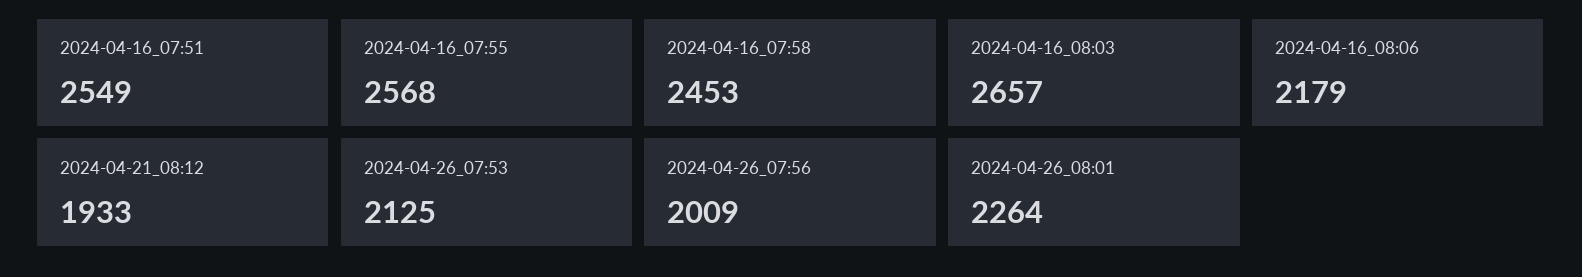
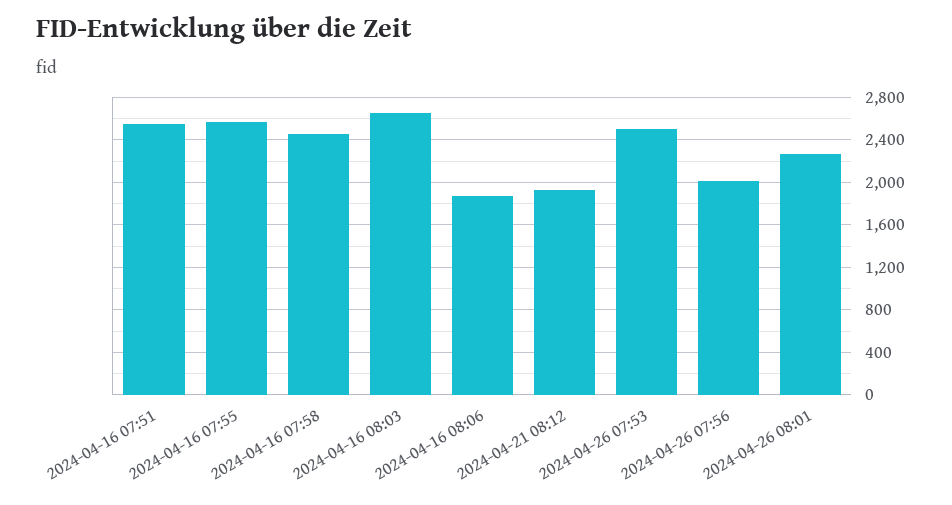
2024-04-16_08:06: 2179 -> 1900
2024-04-26_07:53: 2125 -> 2500

